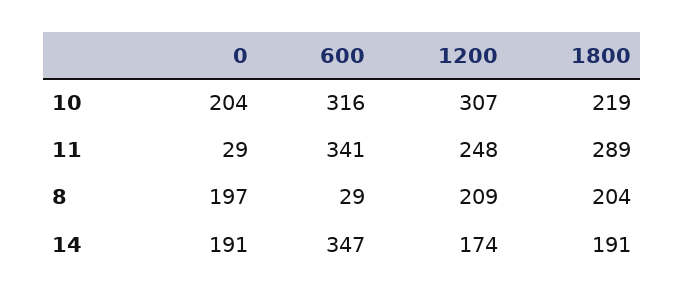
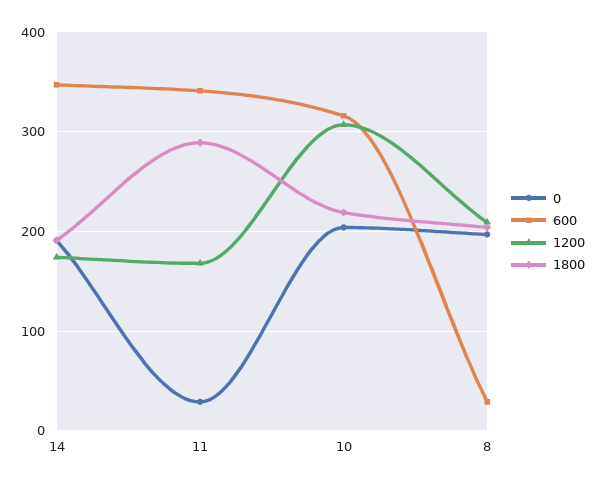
1200, 11: 248 -> 170

